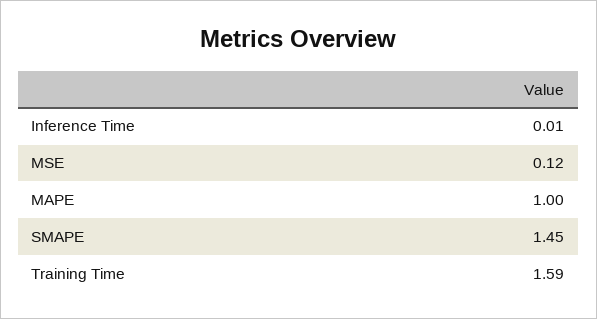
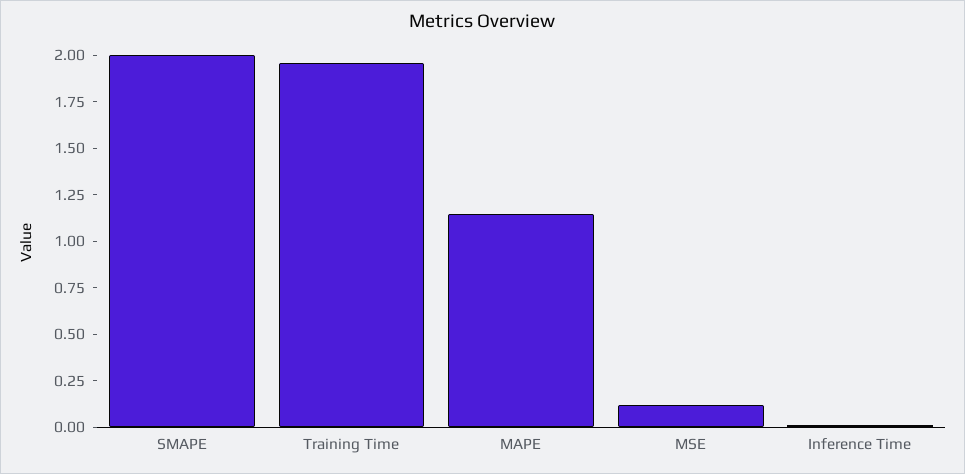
MAPE: 1 -> 1.15
SMAPE: 1.45 -> 2
Training Time: 1.59 -> 1.95

